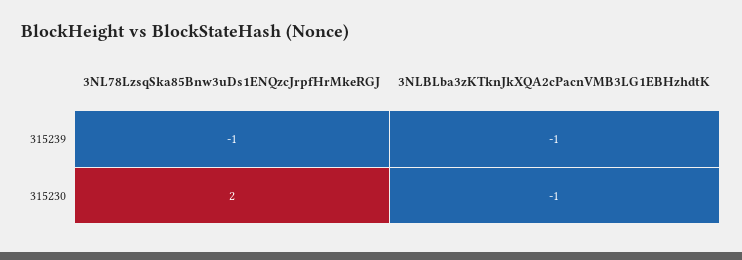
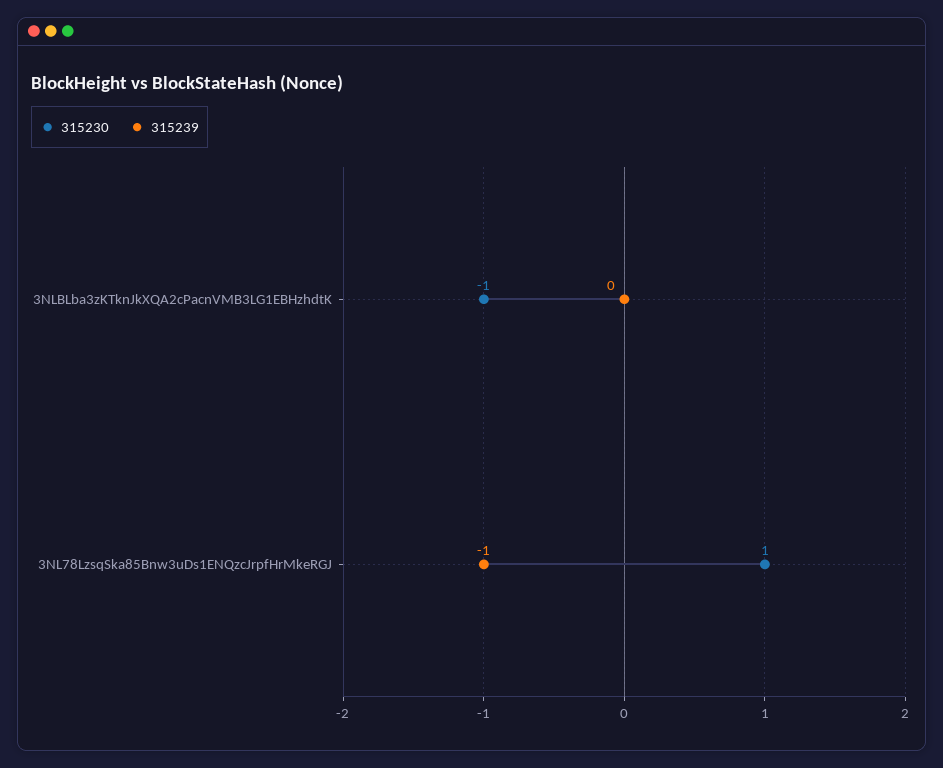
315239, 3NLBLba3zKTknJkXQA2cPacnVMB3LG1EBHzhdtK: -1 -> 0
315230, 3NL78LzsqSka85Bnw3uDs1ENQzcJrpfHrMkeRGJ: 2 -> 1

